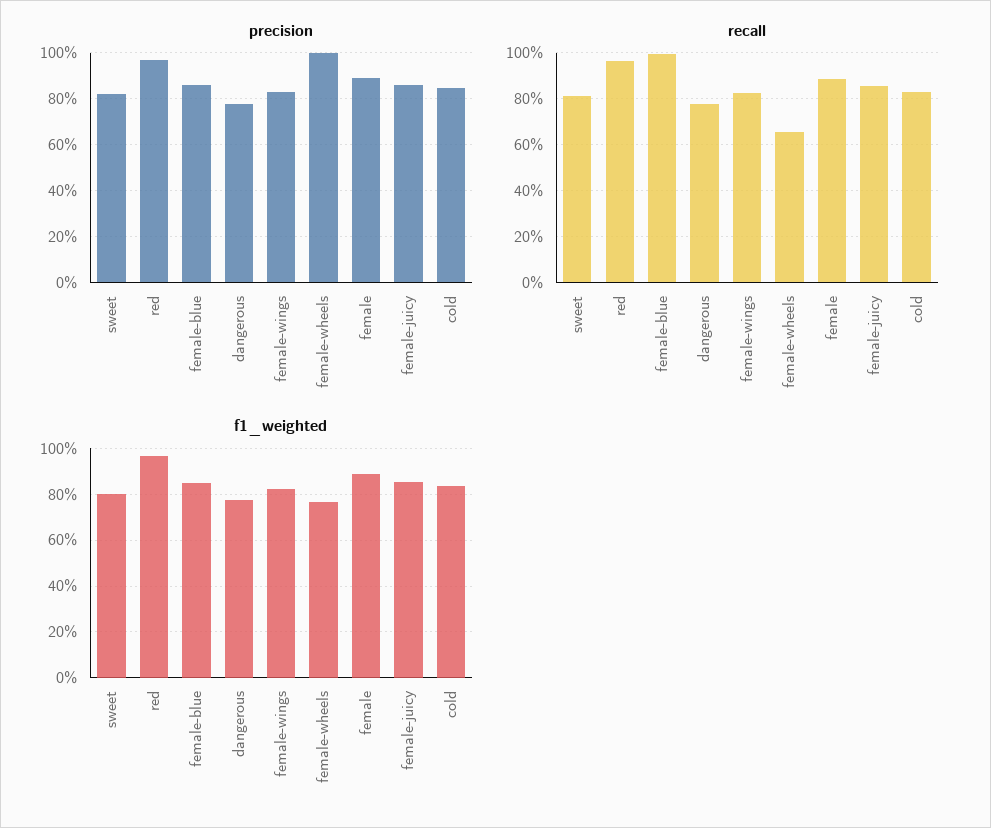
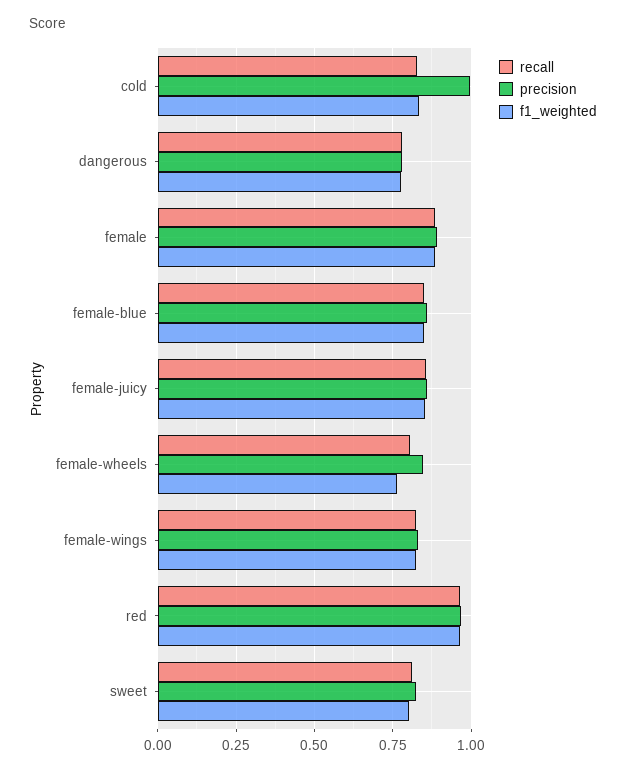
precision, female-wheels: 1 -> 0.85
precision, cold: 0.85 -> 1
recall, female-blue: 1 -> 0.85
recall, female-wheels: 0.65 -> 0.8

